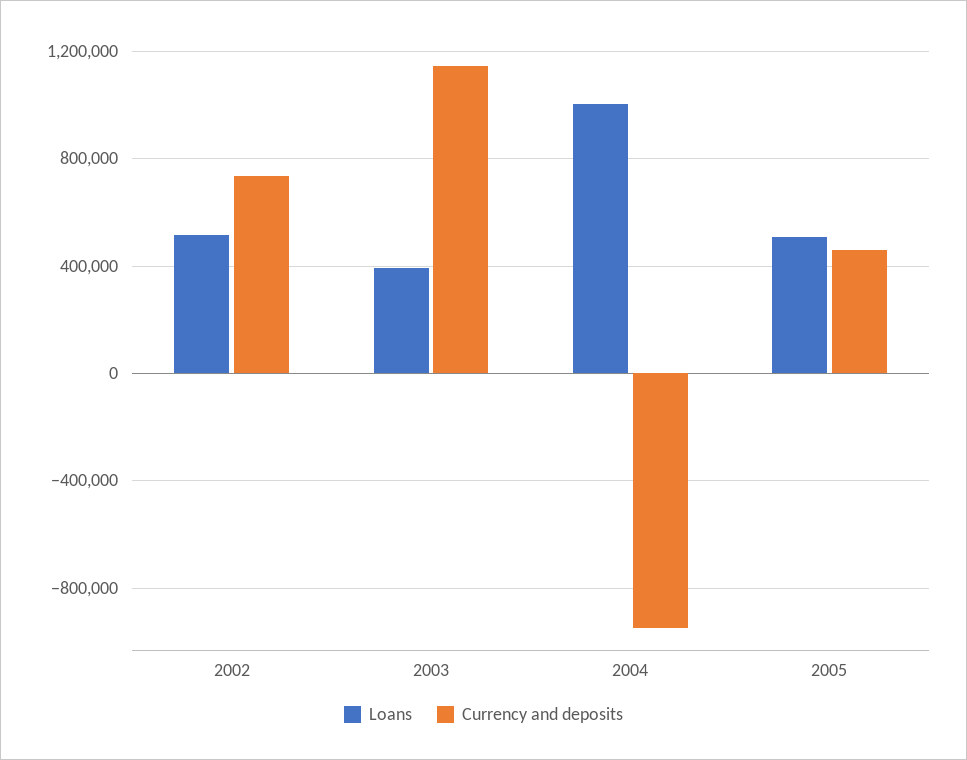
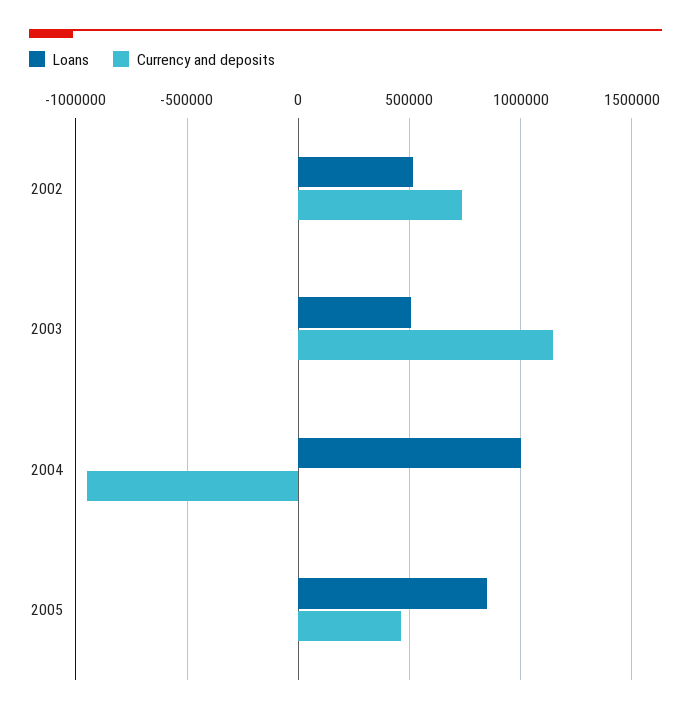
Loans, 2003: 400000 -> 500000
Loans, 2005: 500000 -> 850000

